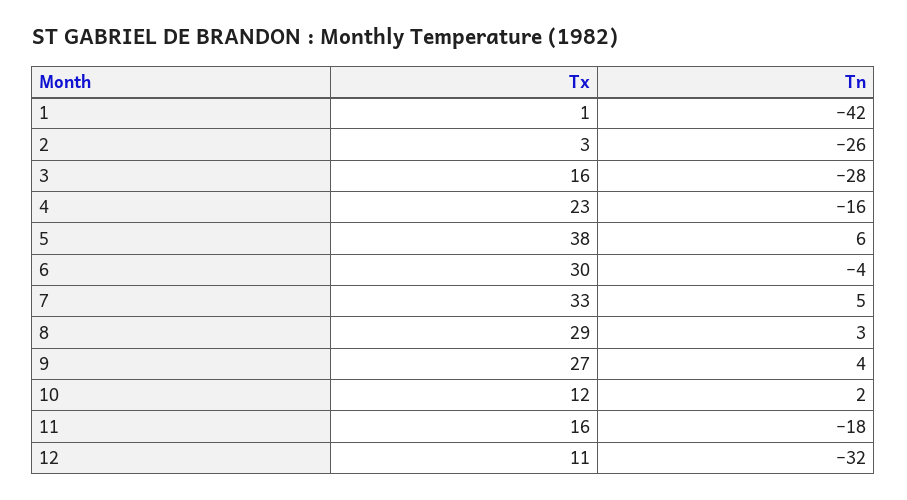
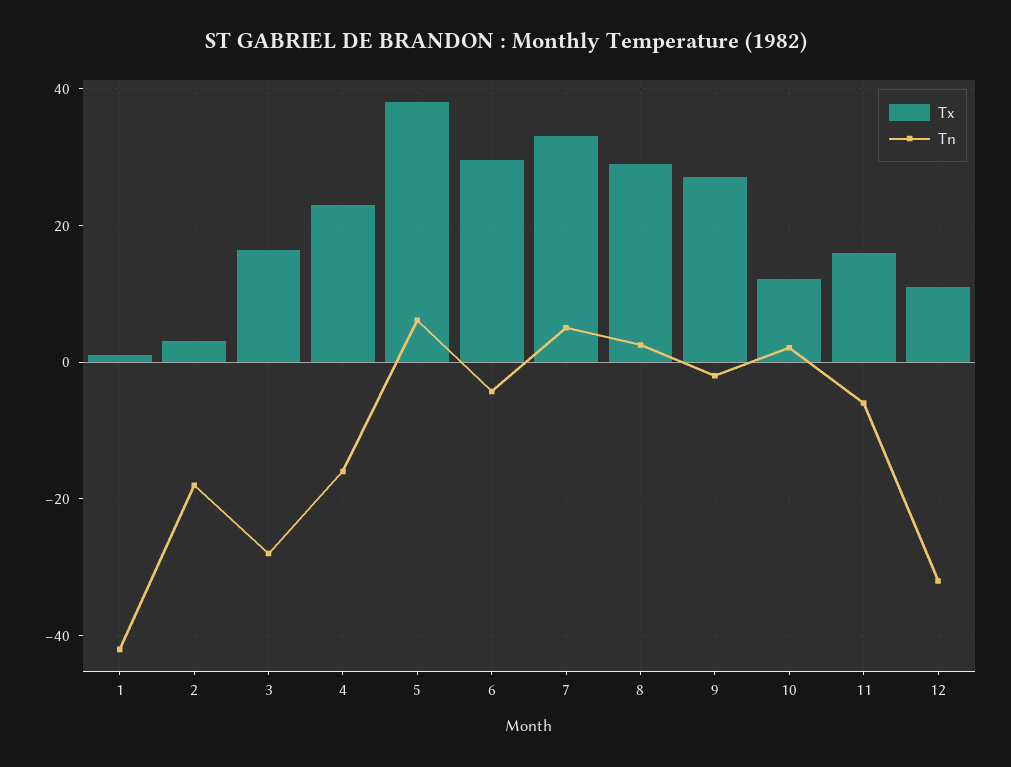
Tn, 2: -26 -> -18
Tn, 9: 4 -> -2
Tn, 11: -18 -> -6

